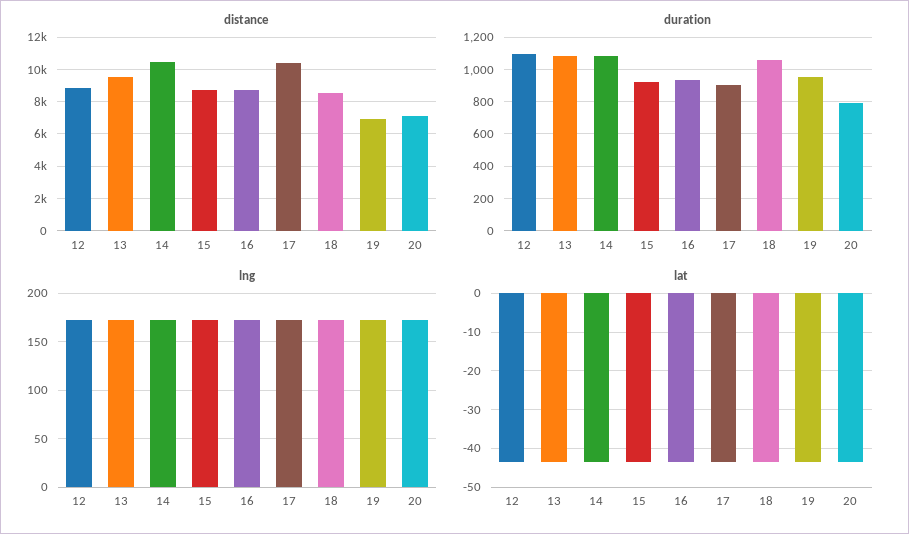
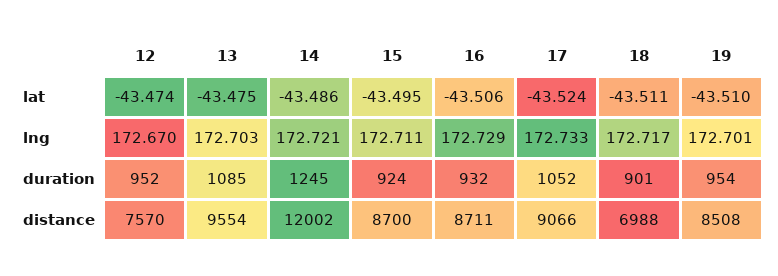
distance, 12: 9000 -> 7570
distance, 14: 10500 -> 12002
distance, 17: 10500 -> 9066
distance, 18: 8500 -> 6988
distance, 19: 7000 -> 8508
distance, 20: 7000 -> none
duration, 12: 1100 -> 952
duration, 14: 1100 -> 1245
duration, 17: 900 -> 1052
duration, 18: 1050 -> 901
duration, 20: 800 -> none
lng, 20: 170 -> none
lat, 20: -44 -> none

